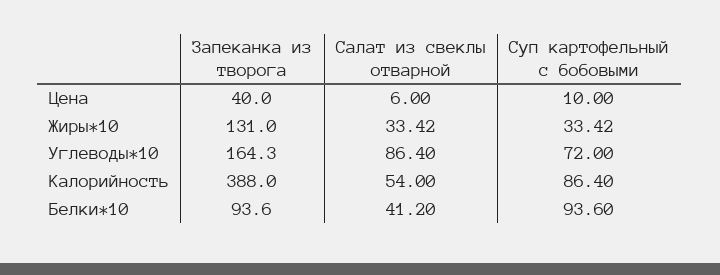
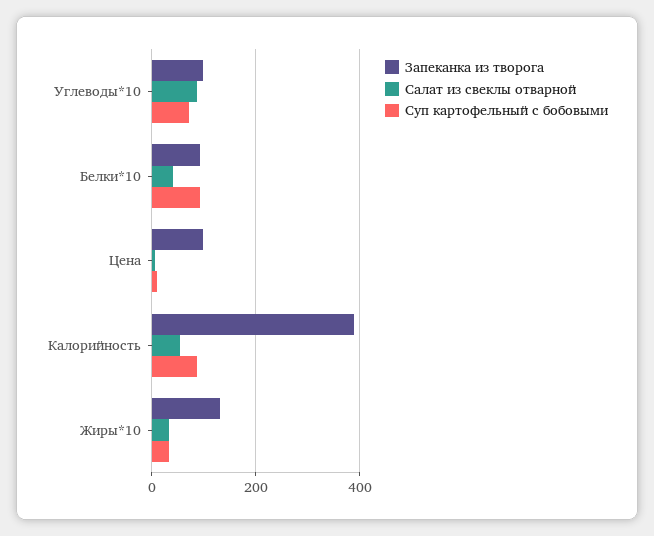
Запеканка из творога, Цена: 40 -> 100
Запеканка из творога, Углеводы*10: 164.3 -> 100

